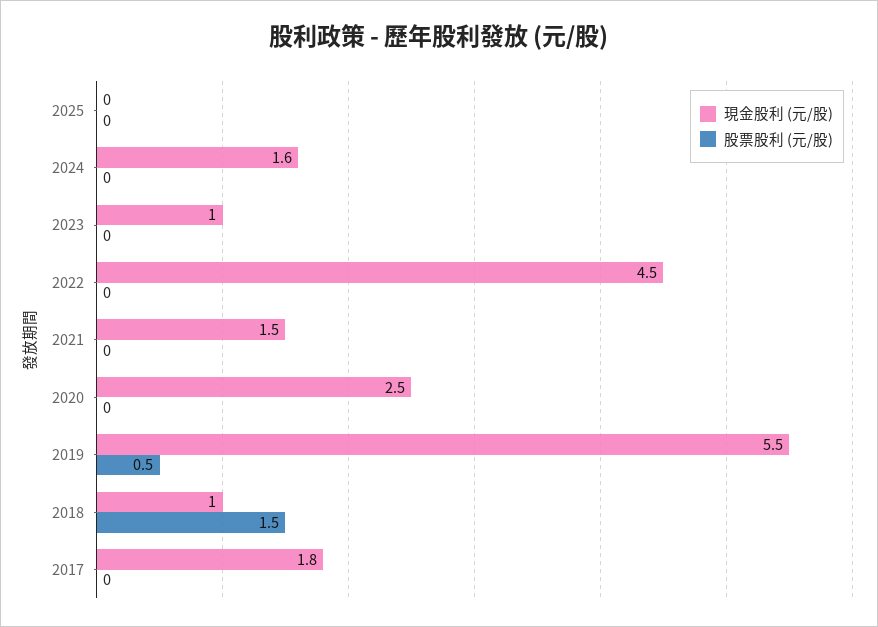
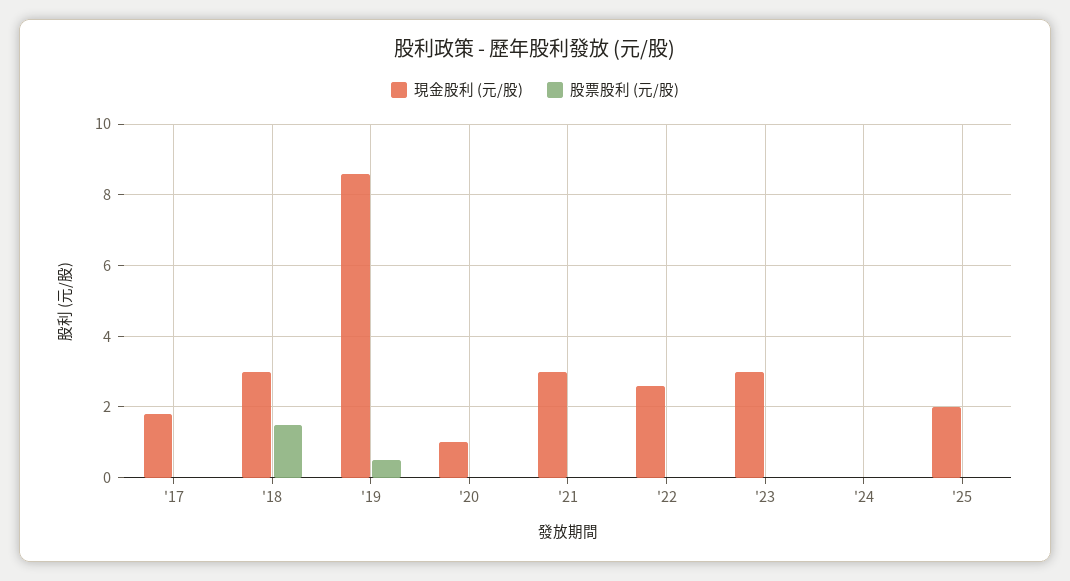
現金股利 (元/股), 2025: 0 -> 2
現金股利 (元/股), 2024: 1.6 -> 0
現金股利 (元/股), 2023: 1 -> 3
現金股利 (元/股), 2022: 4.5 -> 2.5
現金股利 (元/股), 2021: 1.5 -> 3
現金股利 (元/股), 2020: 2.5 -> 1
現金股利 (元/股), 2019: 5.5 -> 8.5
現金股利 (元/股), 2018: 1 -> 3

